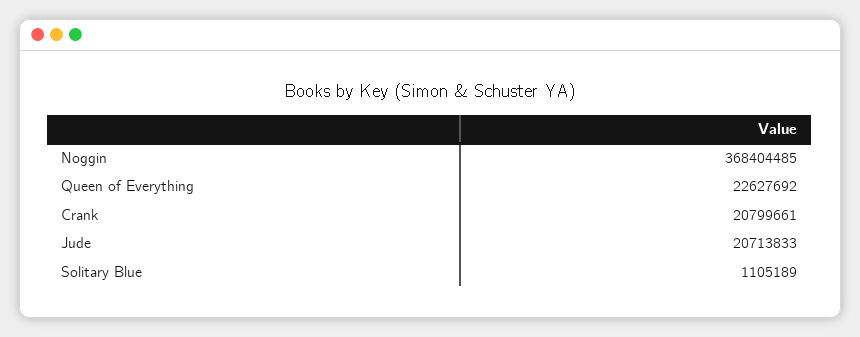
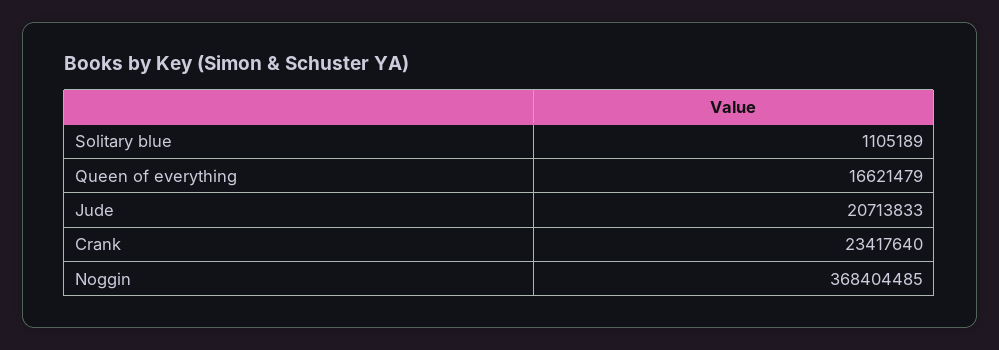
Queen of Everything: 22627692 -> 16621479
Crank: 20799661 -> 23417640

